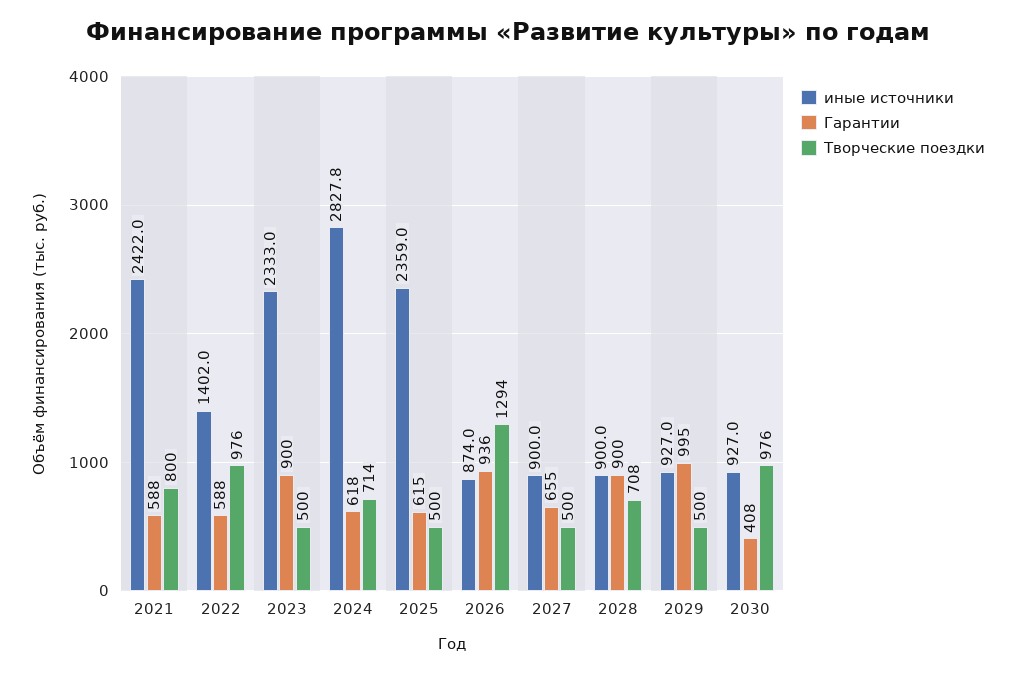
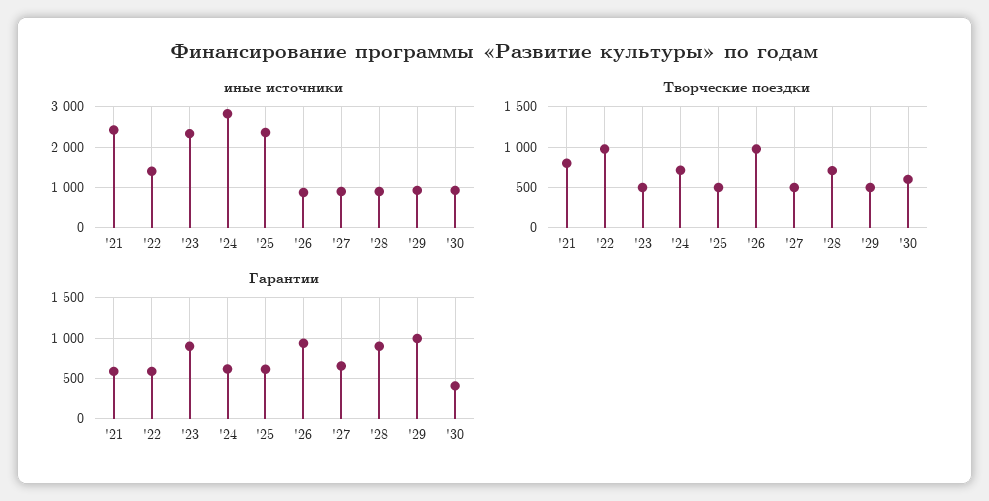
Творческие поездки, 2026: 1294 -> 1000
Творческие поездки, 2030: 976 -> 600

